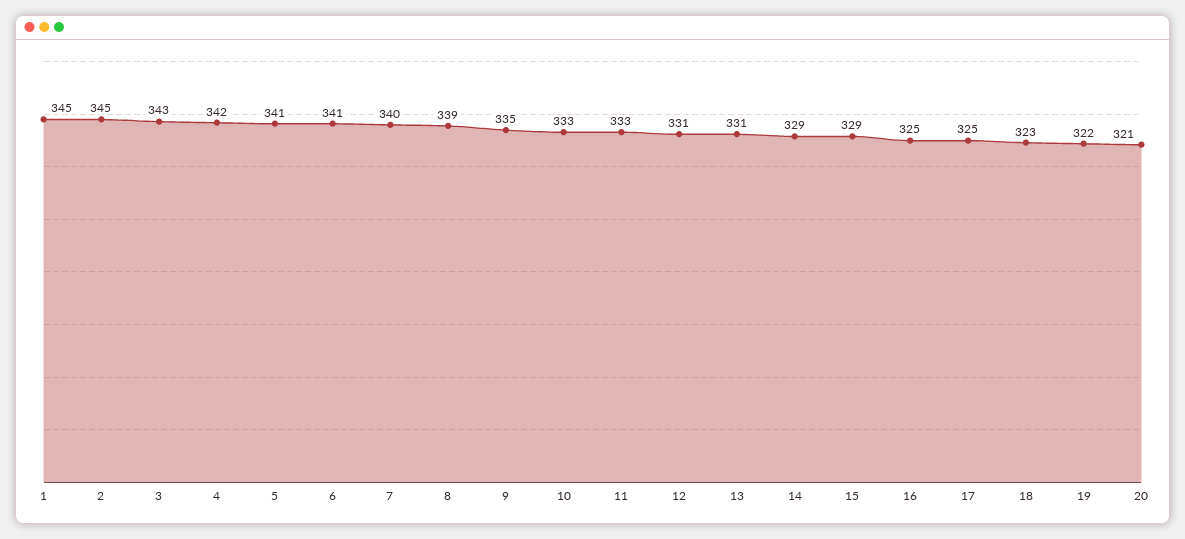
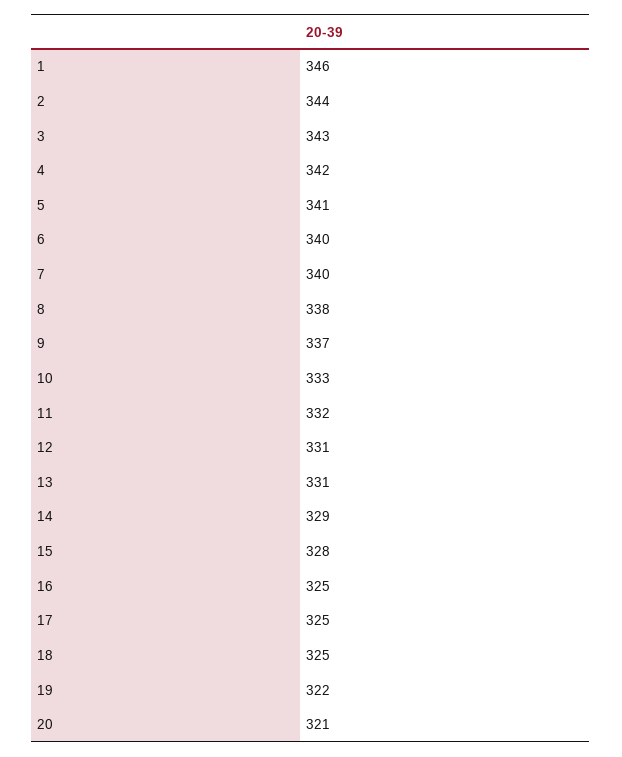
1: 345 -> 346
2: 345 -> 344
6: 341 -> 340
8: 339 -> 338
9: 335 -> 337
11: 333 -> 332
15: 329 -> 328
18: 323 -> 325

